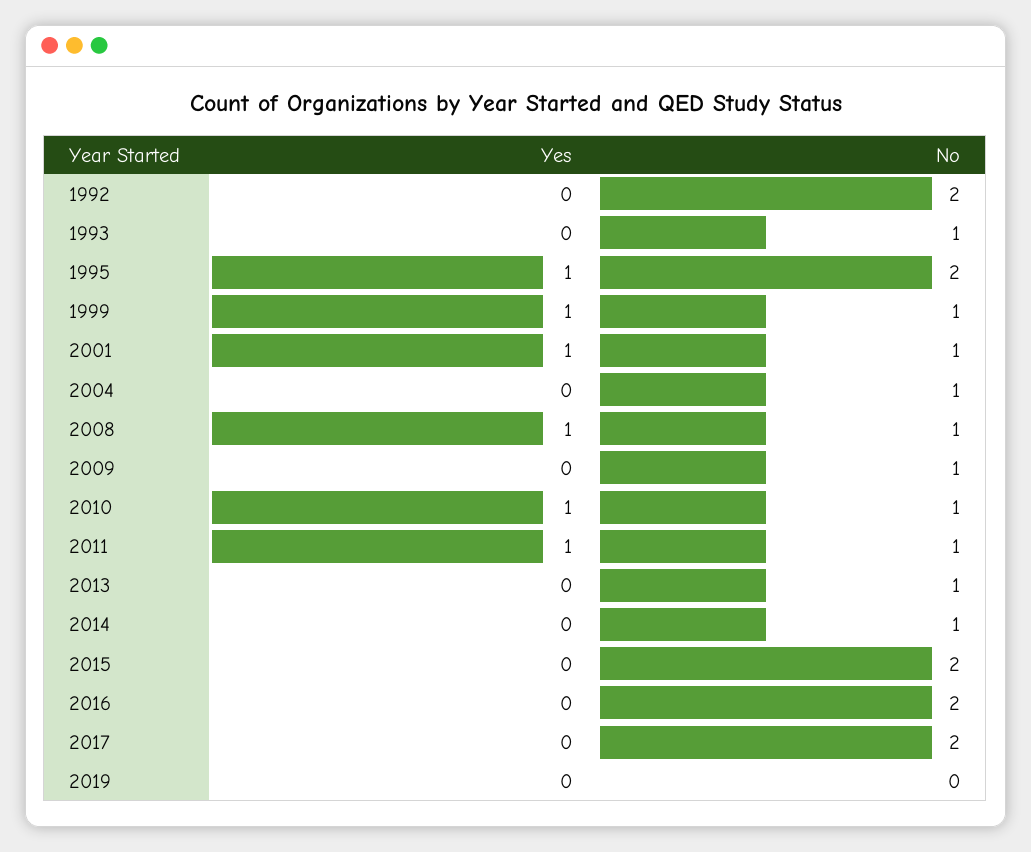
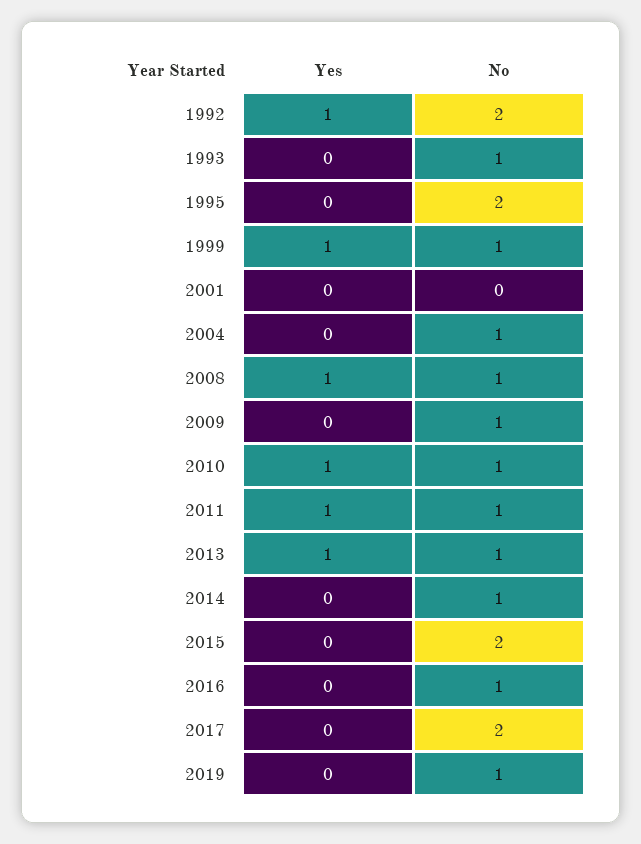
Yes, 1992: 0 -> 1
Yes, 1995: 1 -> 0
Yes, 2001: 1 -> 0
No, 2001: 1 -> 0
Yes, 2013: 0 -> 1
No, 2016: 2 -> 1
No, 2019: 0 -> 1

